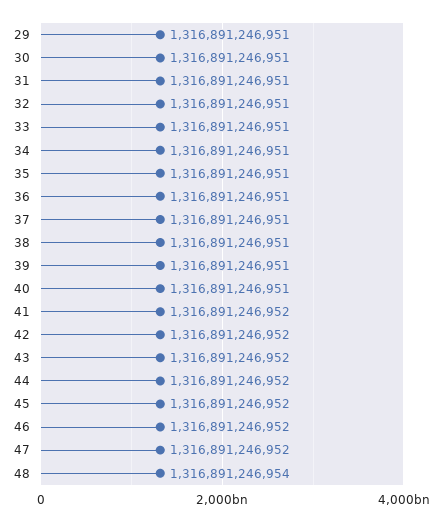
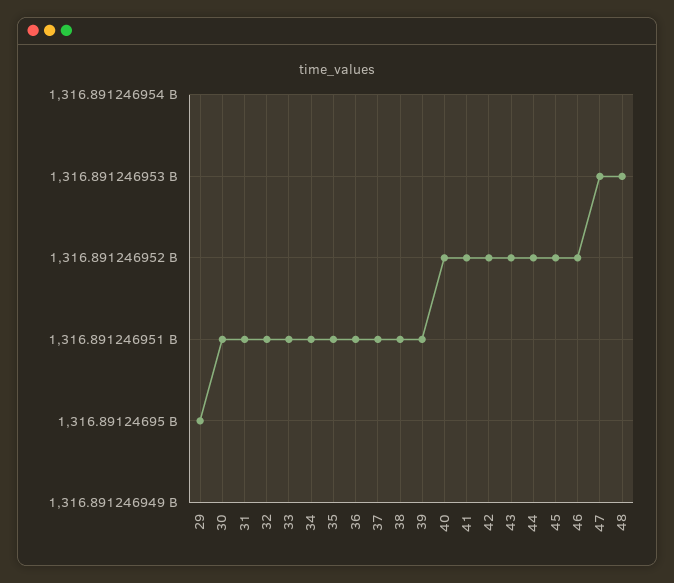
29: 1316891246951 -> 1316891246950
40: 1316891246951 -> 1316891246952
47: 1316891246952 -> 1316891246953
48: 1316891246954 -> 1316891246953

